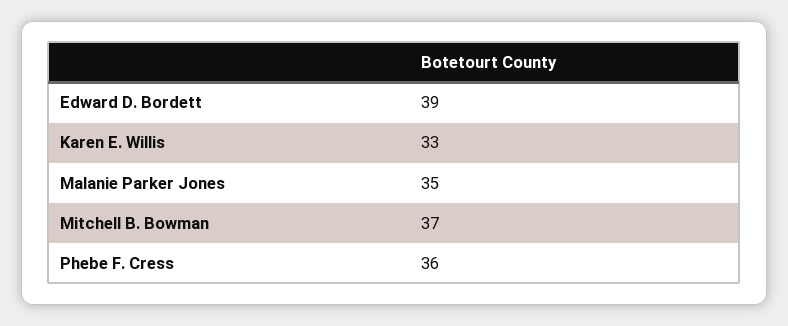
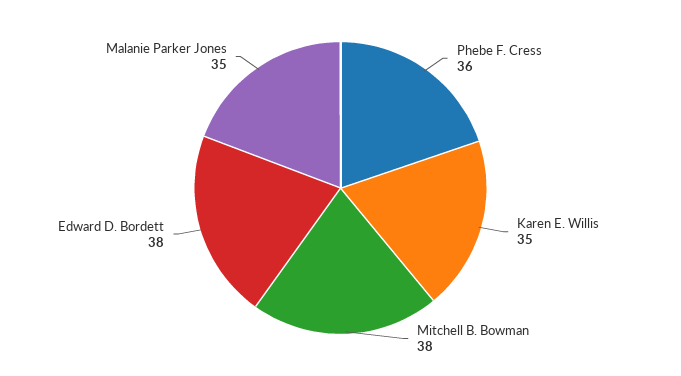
Edward D. Bordett: 39 -> 38
Karen E. Willis: 33 -> 35
Mitchell B. Bowman: 37 -> 38

